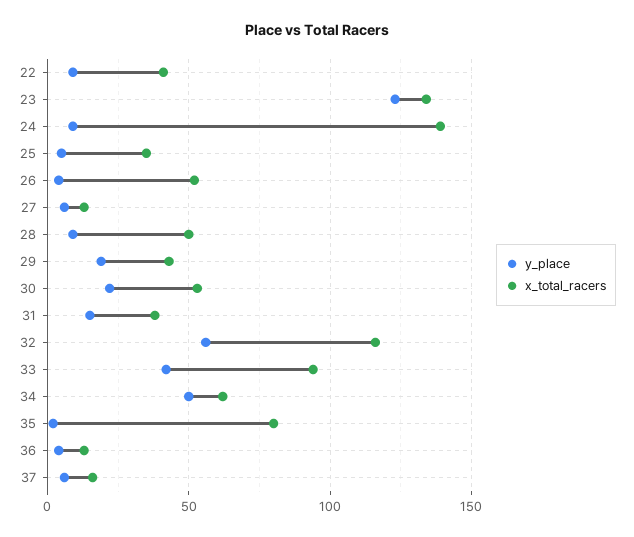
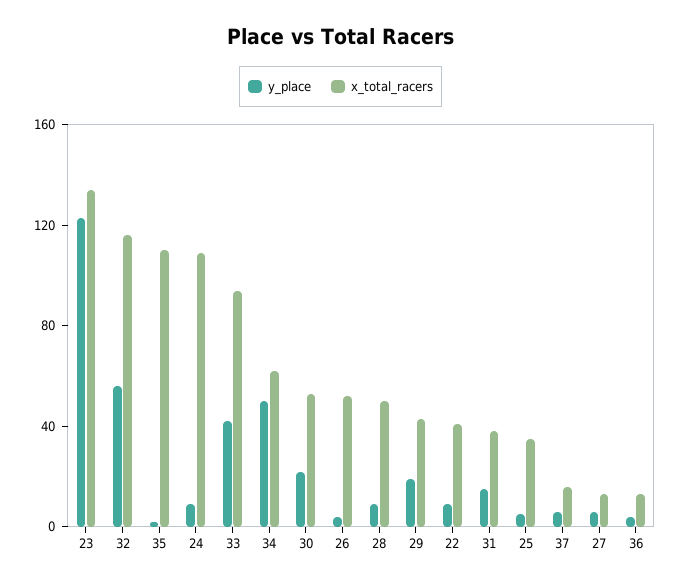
x_total_racers, 24: 140 -> 110
x_total_racers, 35: 80 -> 110

